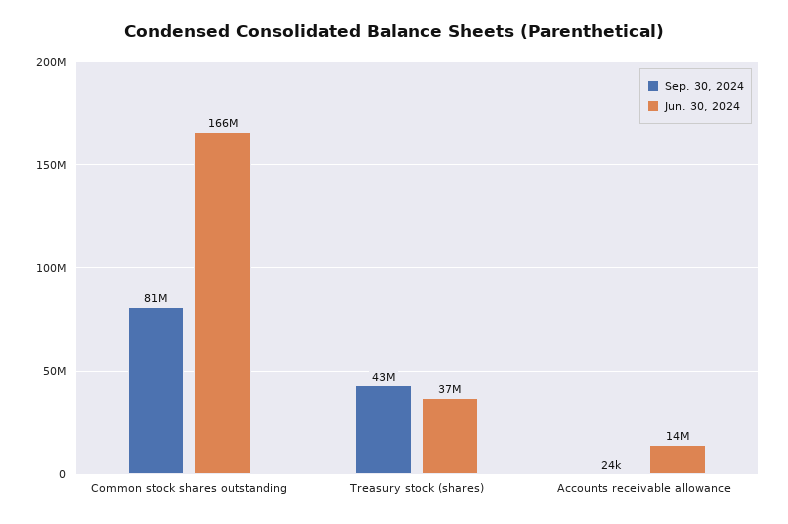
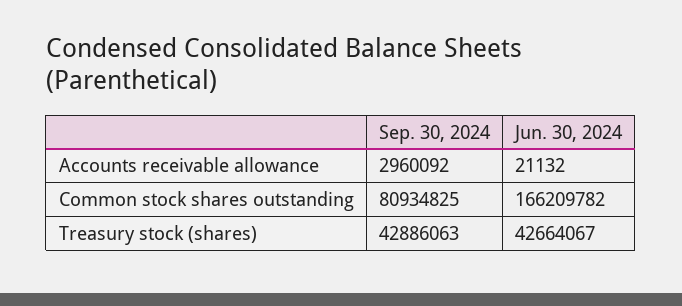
Jun. 30, 2024, Treasury stock (shares): 37000000 -> 42664067
Sep. 30, 2024, Accounts receivable allowance: 24000 -> 2960092
Jun. 30, 2024, Accounts receivable allowance: 14000000 -> 21132

